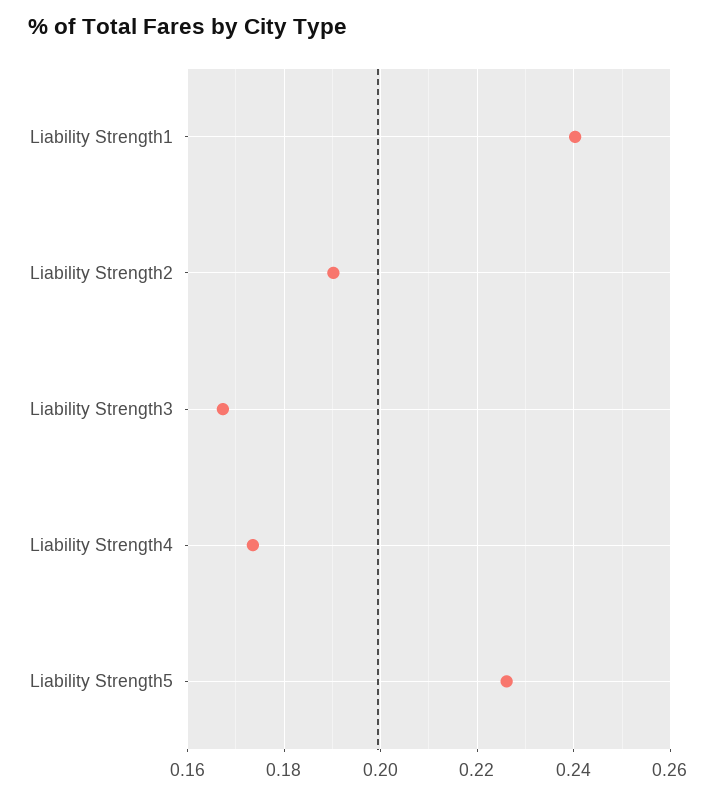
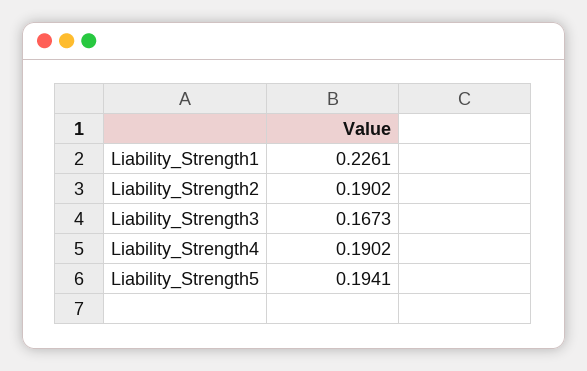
Liability Strength1: 0.24 -> 0.2261
Liability Strength4: 0.174 -> 0.1902
Liability Strength5: 0.226 -> 0.1941

